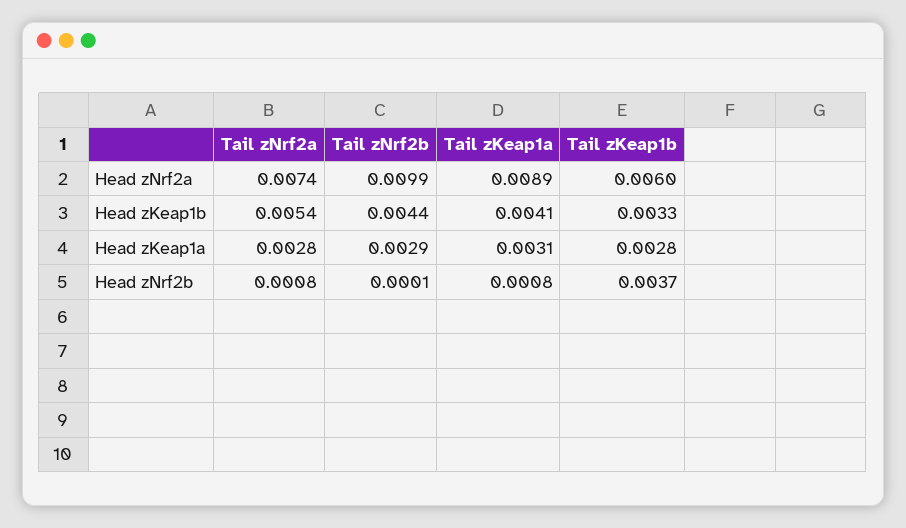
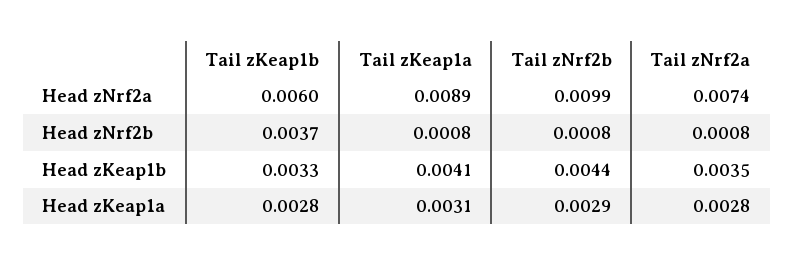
Tail zNrf2a, Head zKeap1b: 0.0054 -> 0.0035
Tail zNrf2b, Head zNrf2b: 0.0001 -> 0.0008

